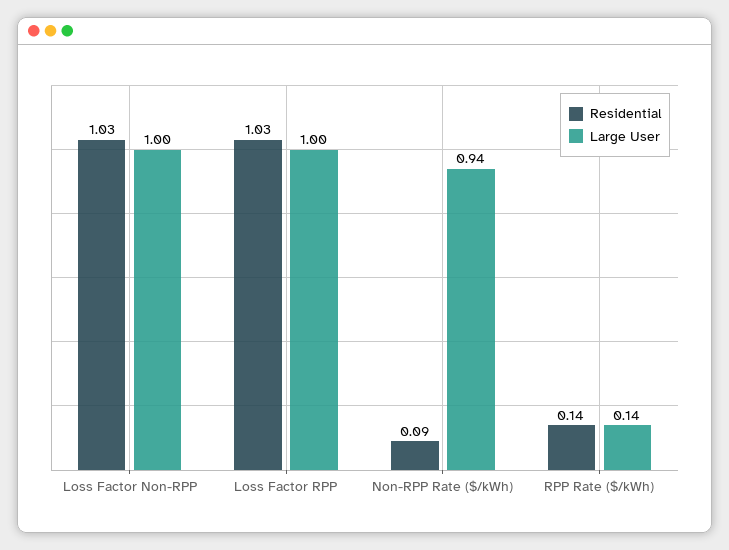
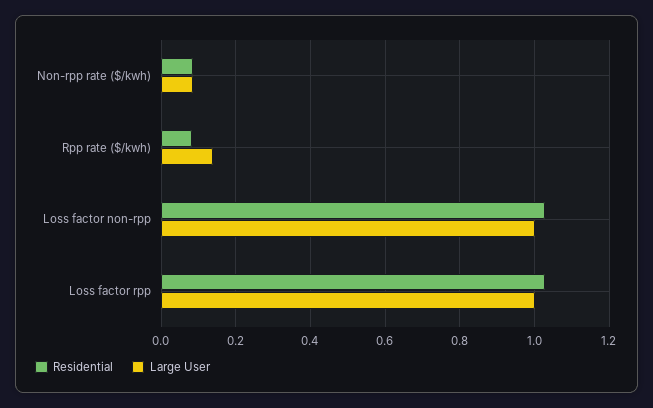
Large User, Non-RPP Rate ($/kWh): 0.94 -> 0.08
Residential, RPP Rate ($/kWh): 0.14 -> 0.08

